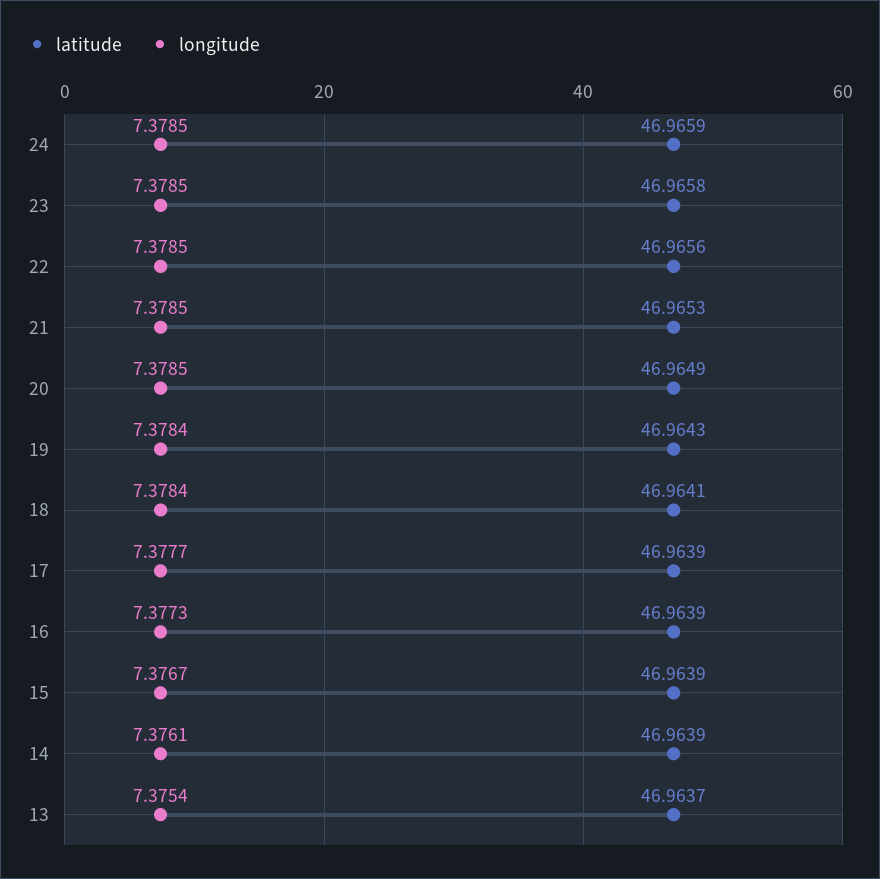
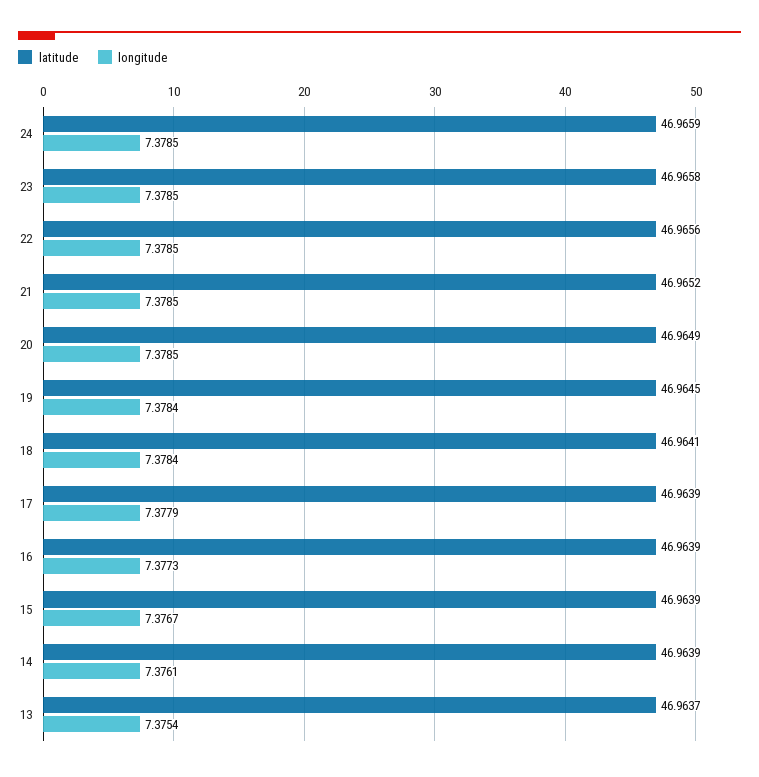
latitude, 21: 46.9653 -> 46.9652
latitude, 19: 46.9643 -> 46.9645
longitude, 17: 7.3777 -> 7.3779

